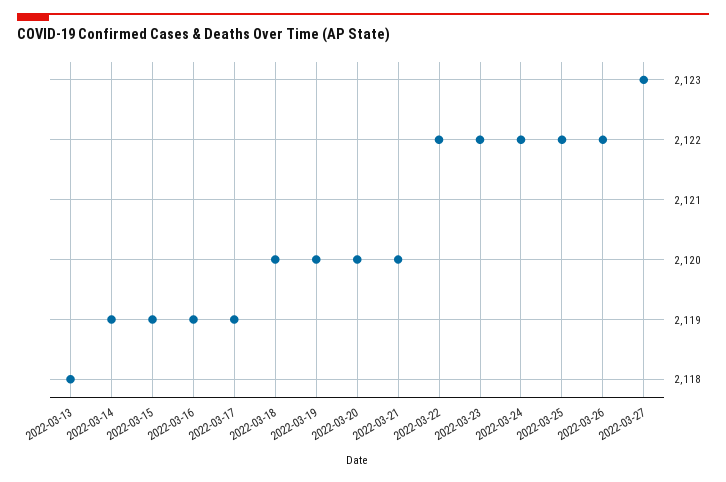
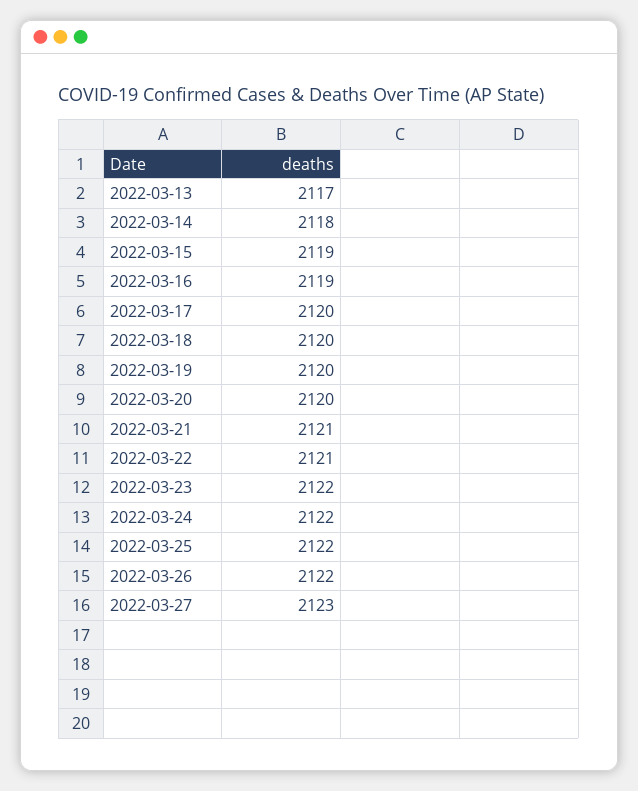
2022-03-13: 2118 -> 2117
2022-03-14: 2119 -> 2118
2022-03-17: 2119 -> 2120
2022-03-21: 2120 -> 2121
2022-03-22: 2122 -> 2121

